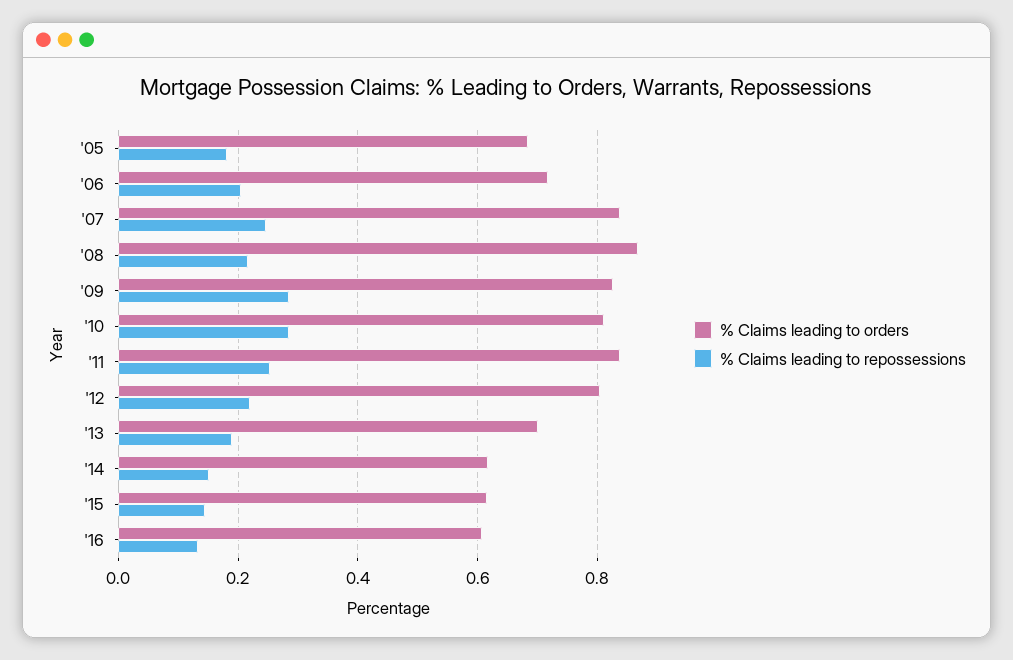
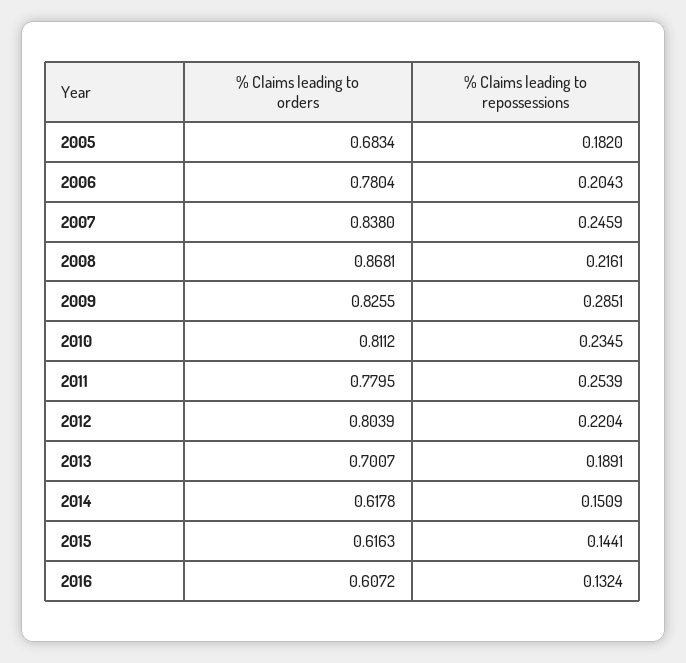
% Claims leading to orders, '06: 0.72 -> 0.7804
% Claims leading to repossessions, '10: 0.28 -> 0.2345
% Claims leading to orders, '11: 0.84 -> 0.7795

